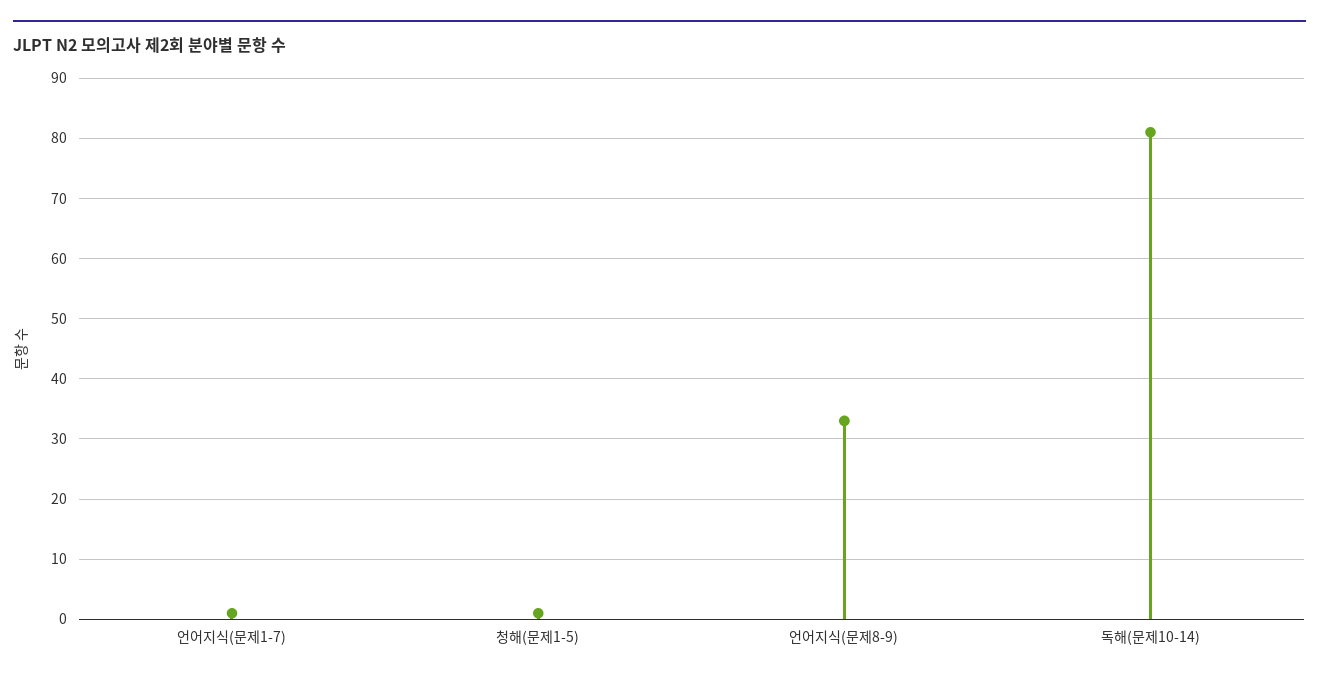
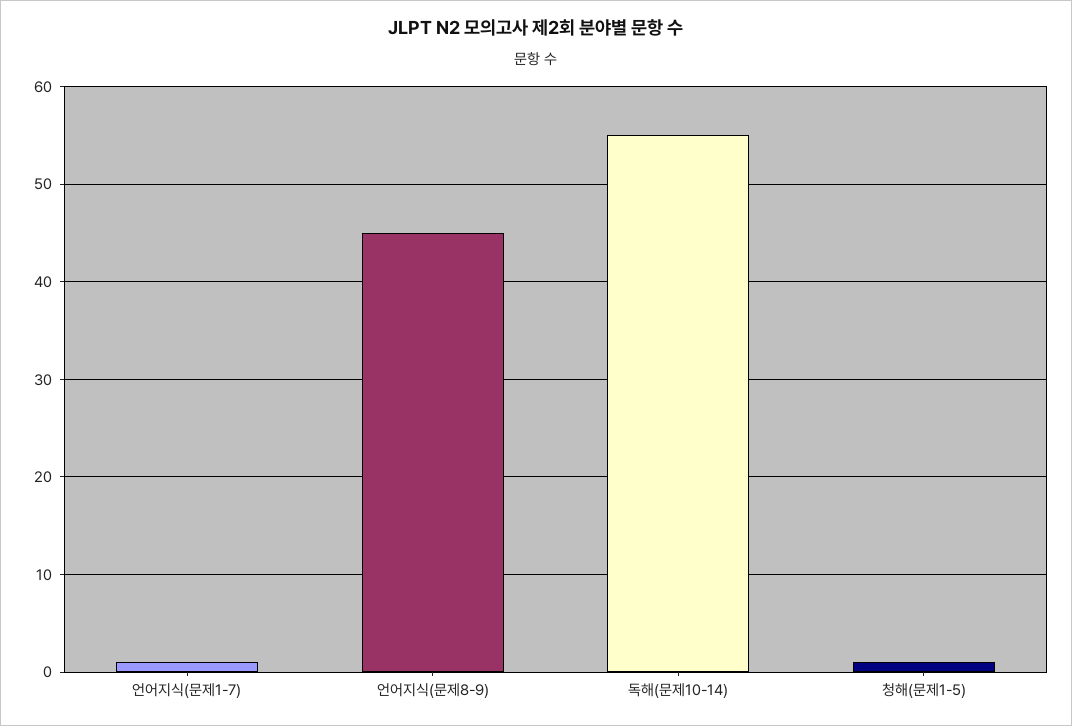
언어지식(문제8-9): 33 -> 45
독해(문제10-14): 81 -> 55

